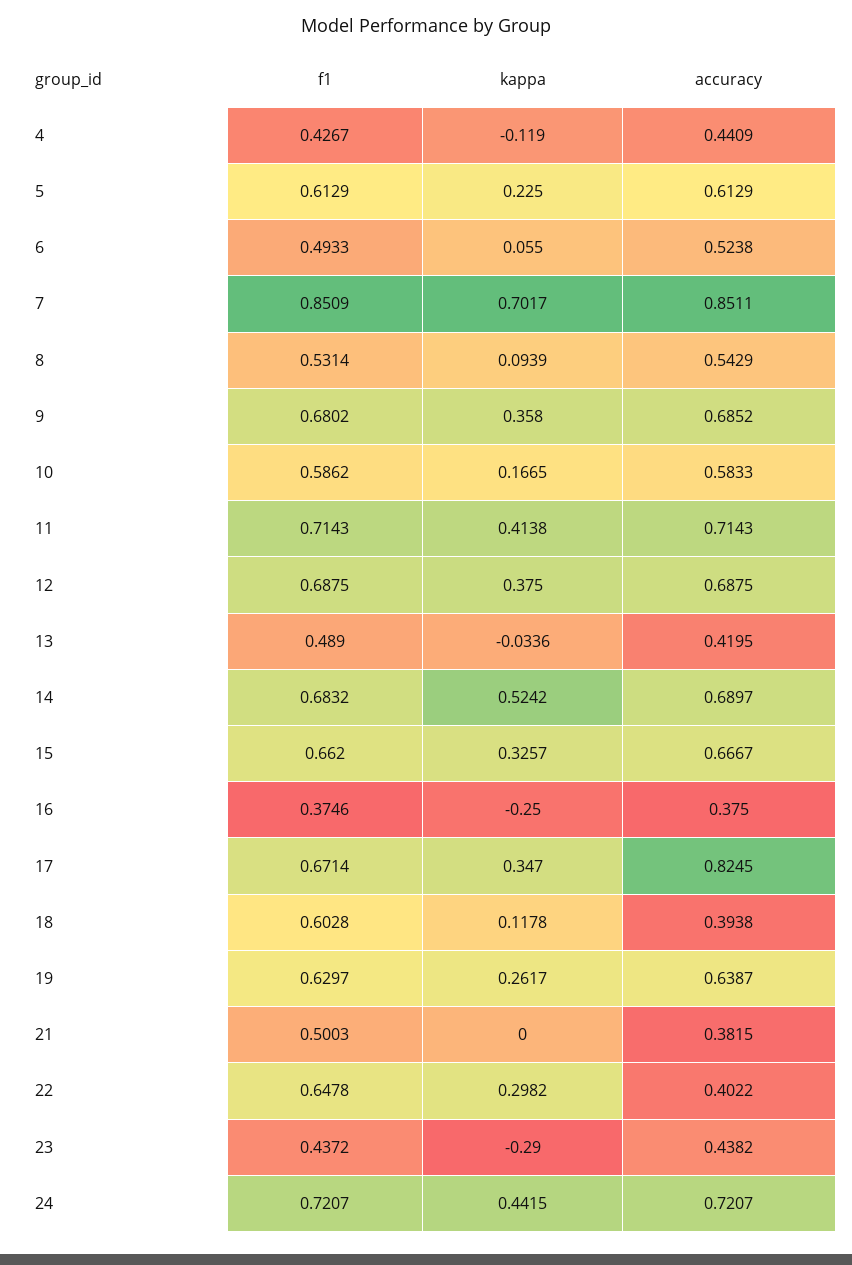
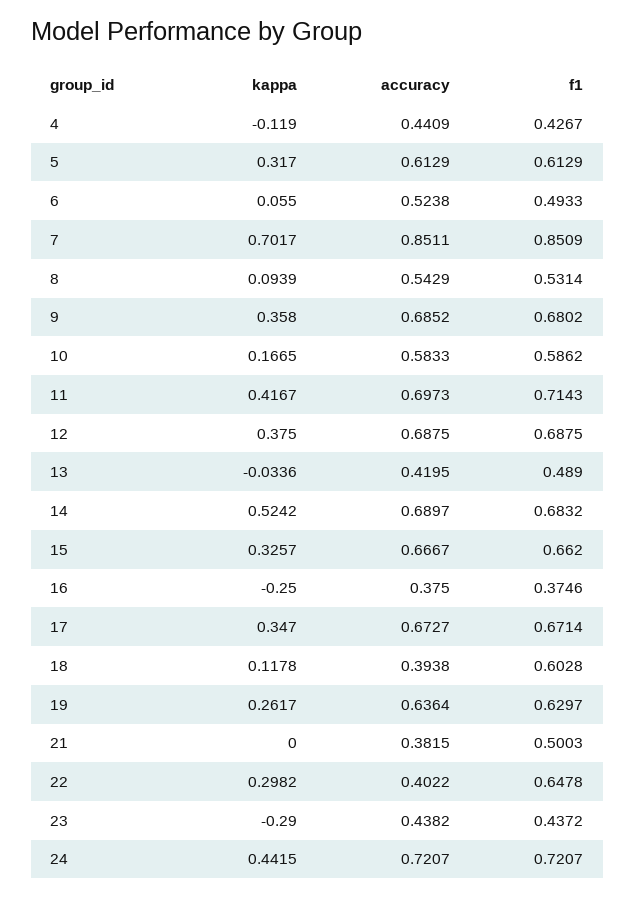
kappa, 5: 0.225 -> 0.317
kappa, 11: 0.4138 -> 0.4167
accuracy, 11: 0.7143 -> 0.6973
accuracy, 17: 0.8245 -> 0.6727
accuracy, 19: 0.6387 -> 0.6364

